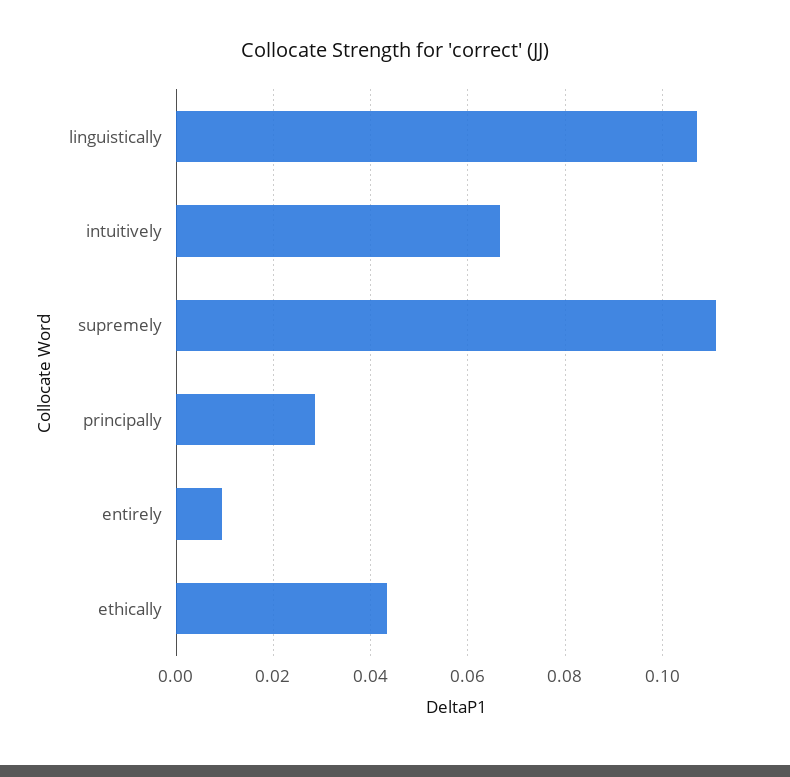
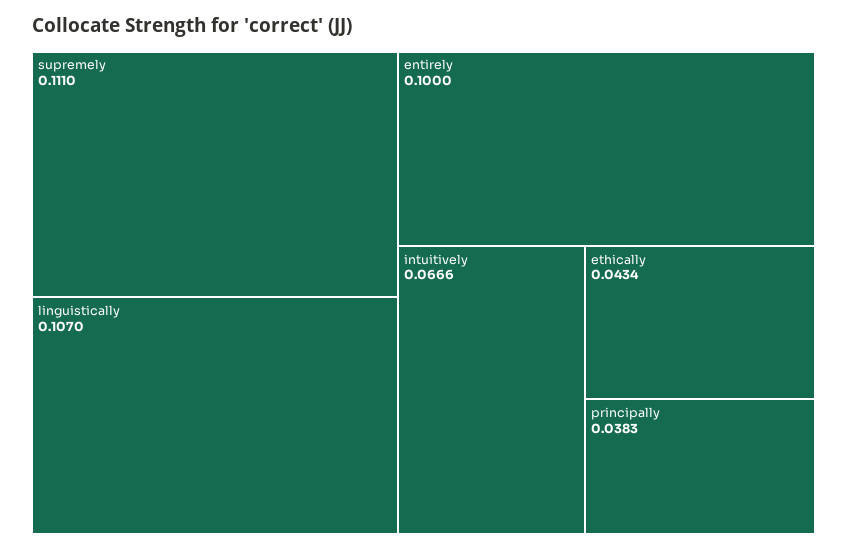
principally: 0.028 -> 0.0383
entirely: 0.01 -> 0.1

